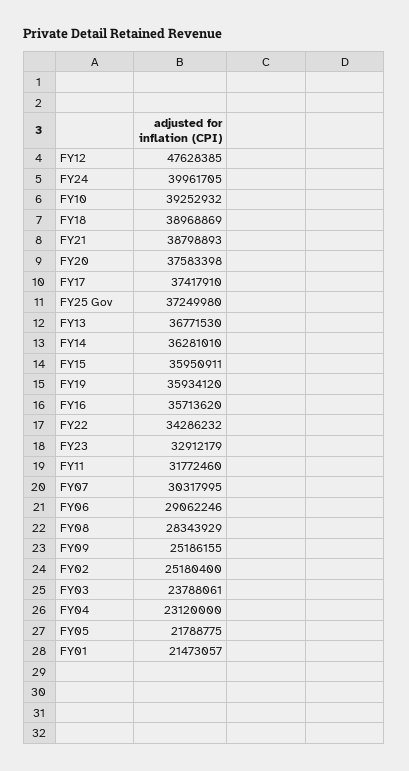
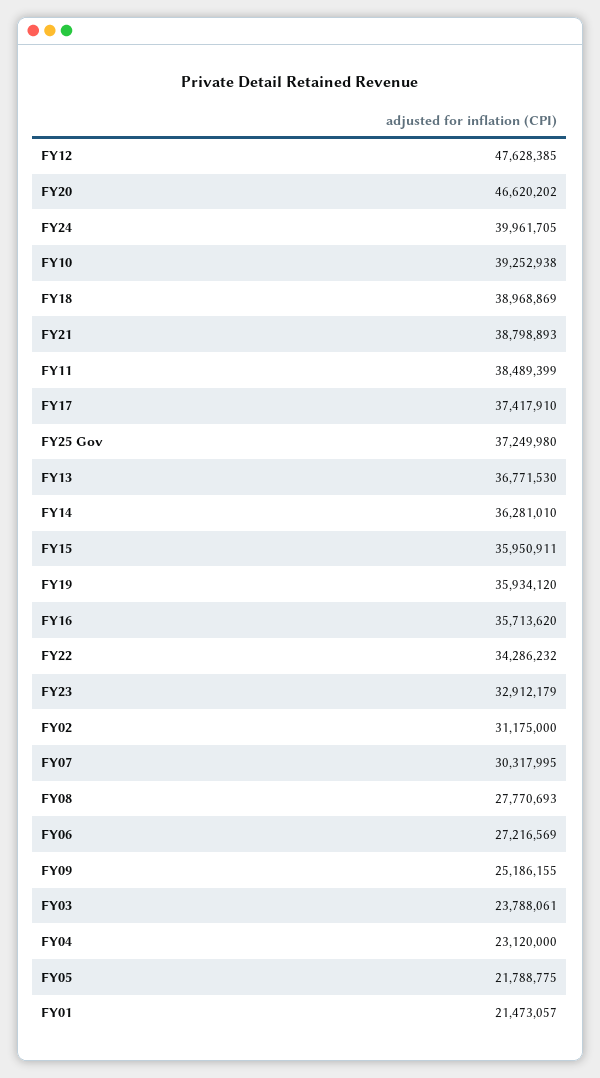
FY10: 39252932 -> 39252938
FY20: 37583398 -> 46620202
FY11: 31772460 -> 38489399
FY06: 29062246 -> 27216569
FY08: 28343929 -> 27770693
FY02: 25180400 -> 31175000

